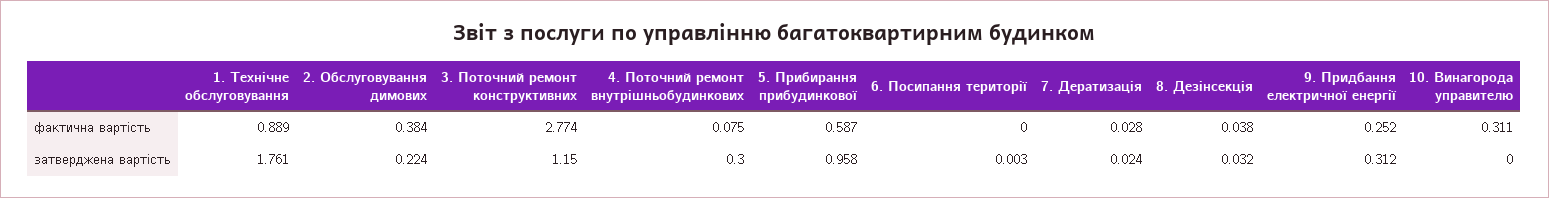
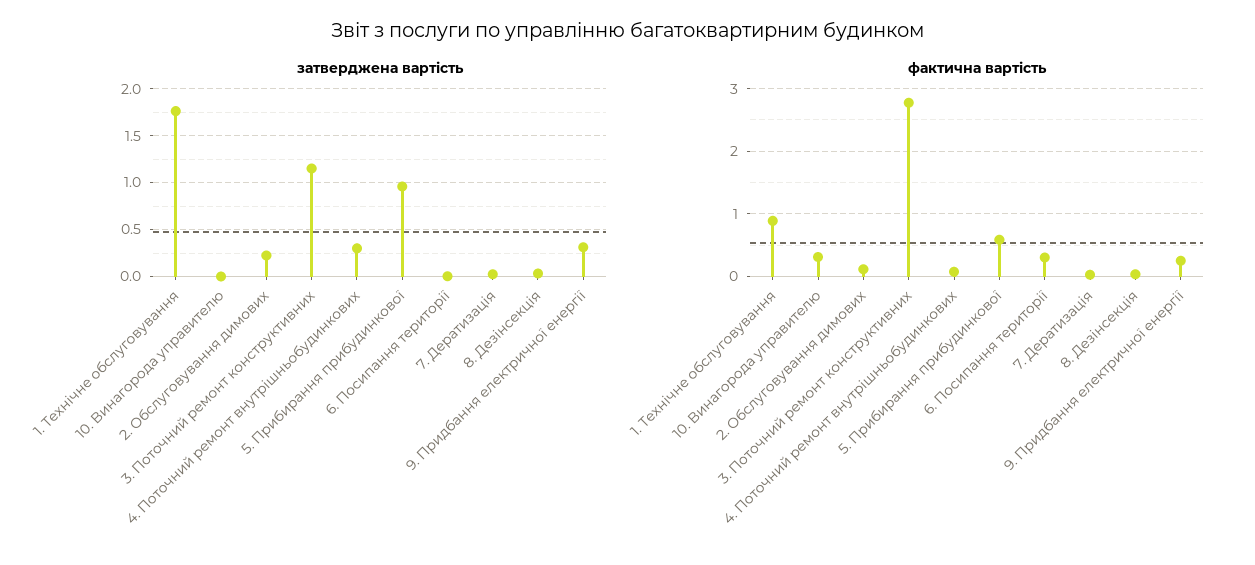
фактична вартість, 2. Обслуговування димових: 0.384 -> 0.1
фактична вартість, 6. Посипання території: 0 -> 0.3

